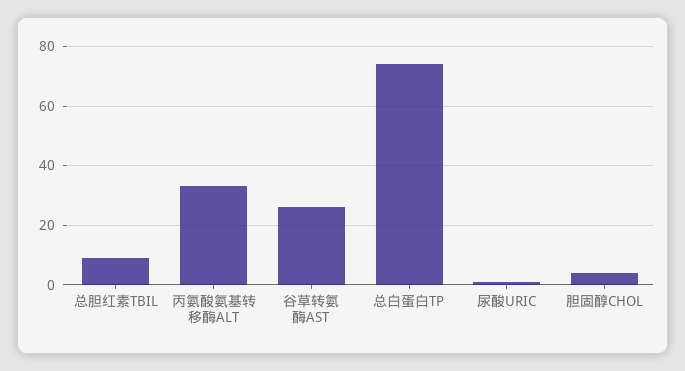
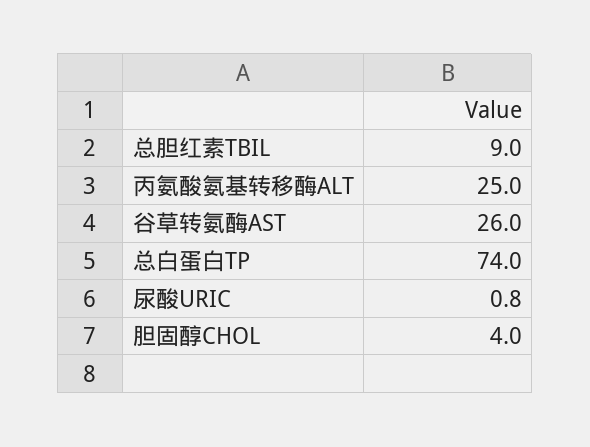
丙氨酸氨基转移酶ALT: 32.5 -> 25

